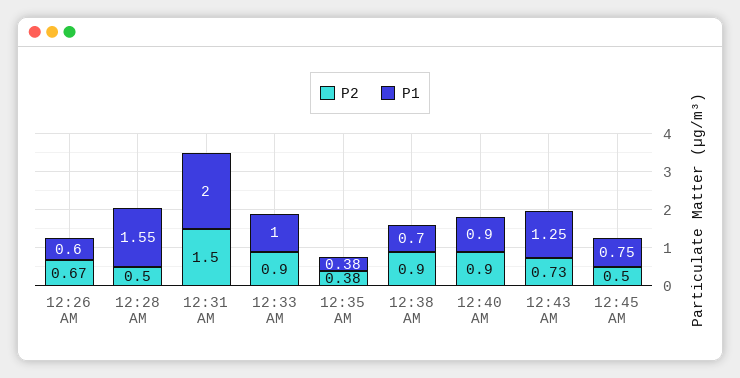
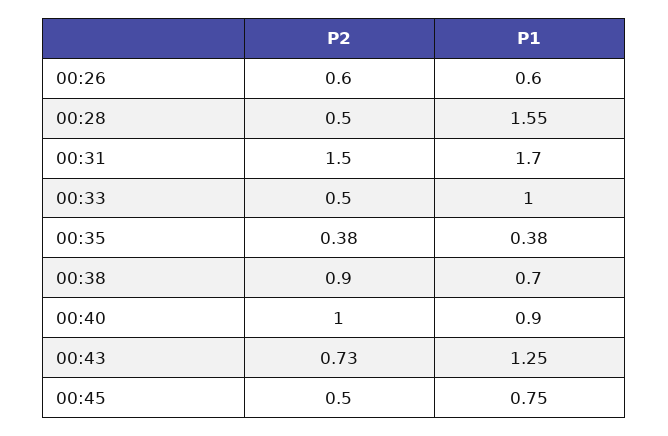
P2, 12:26 AM: 0.67 -> 0.6
P1, 12:31 AM: 2 -> 1.7
P2, 12:33 AM: 0.9 -> 0.5
P2, 12:40 AM: 0.9 -> 1

